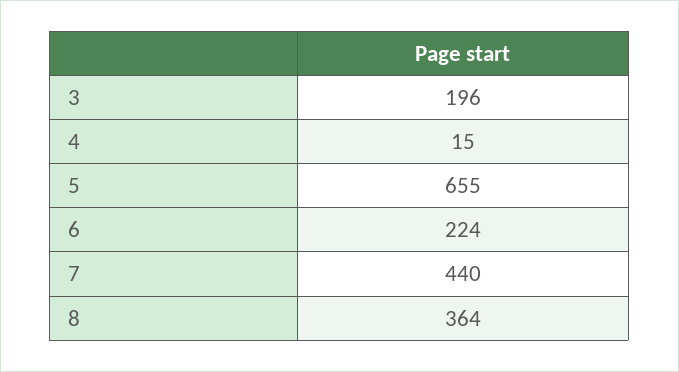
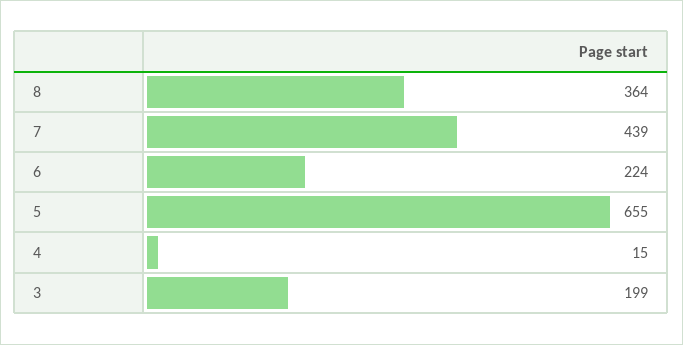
3: 196 -> 199
7: 440 -> 439

